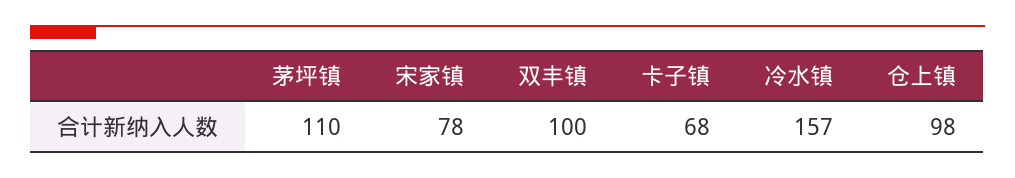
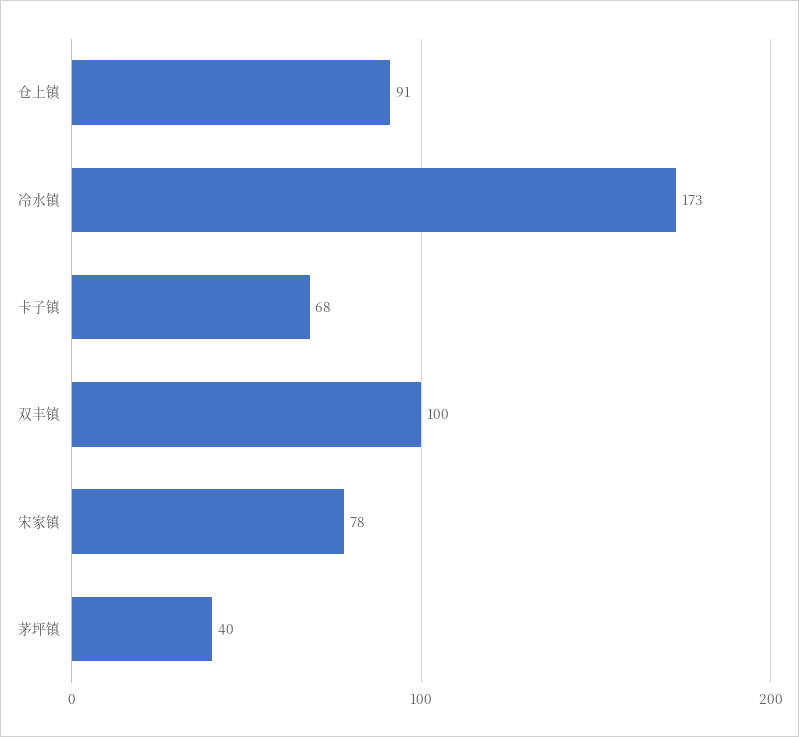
茅坪镇: 110 -> 40
冷水镇: 157 -> 173
仓上镇: 98 -> 91

